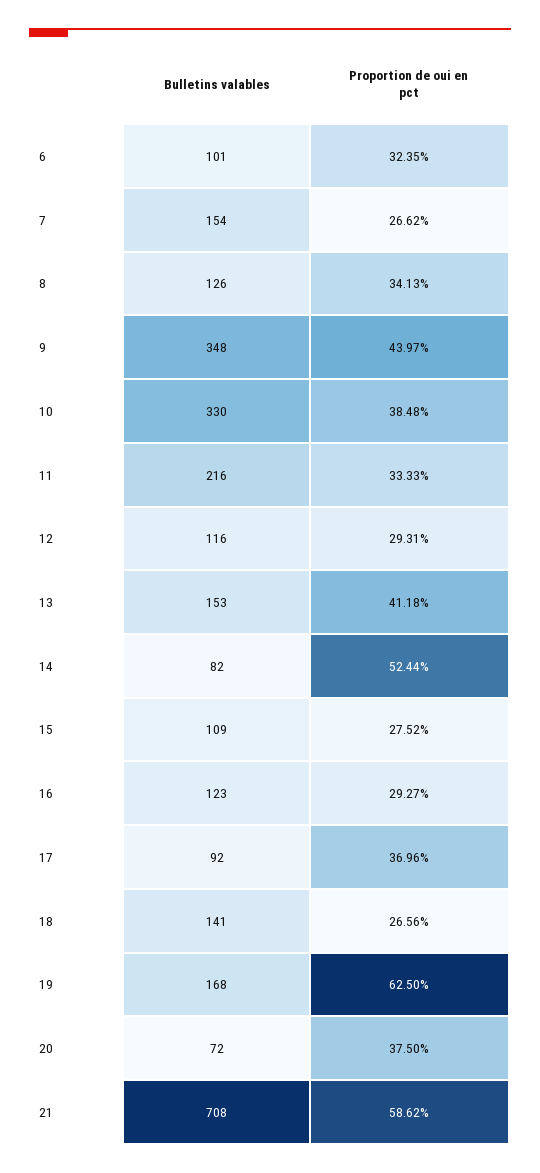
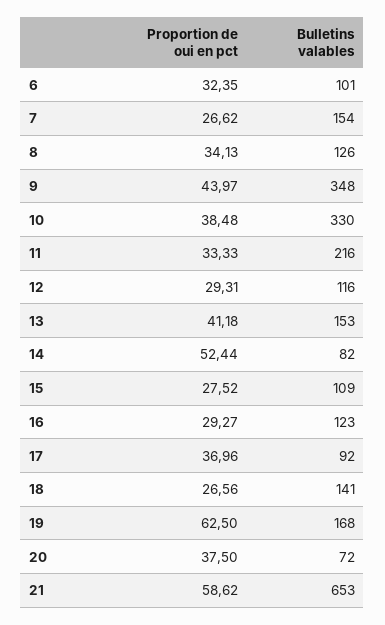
Bulletins valables, 21: 708 -> 653

